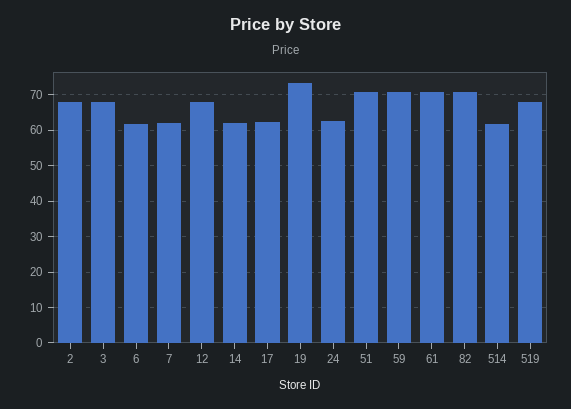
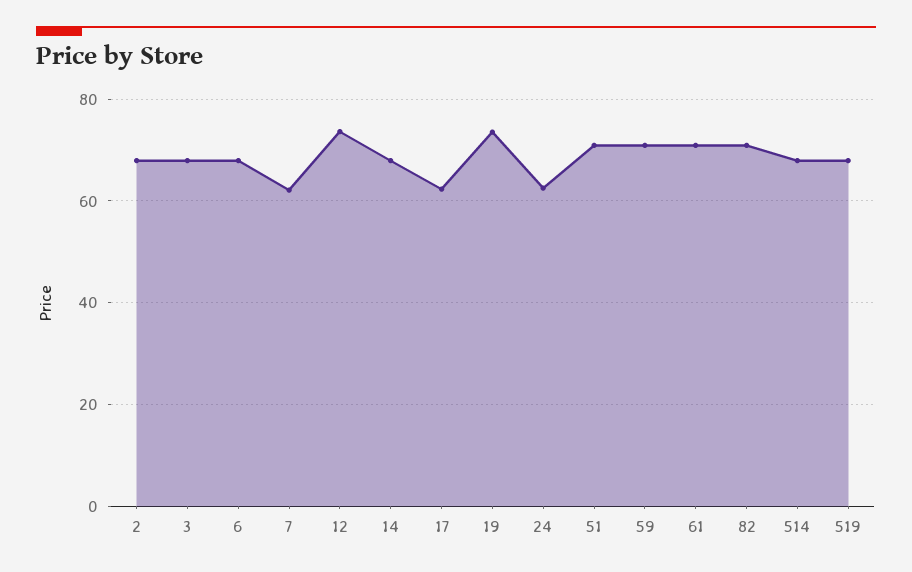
6: 62 -> 68
12: 68 -> 74
14: 62 -> 68
514: 62 -> 68

